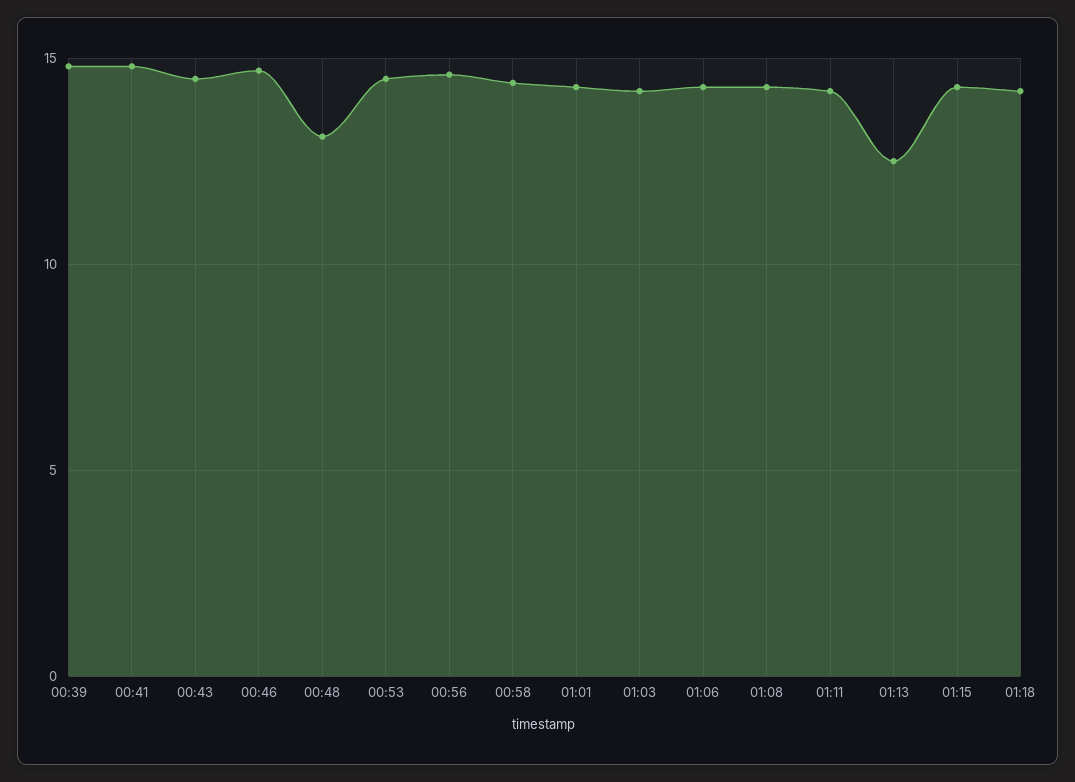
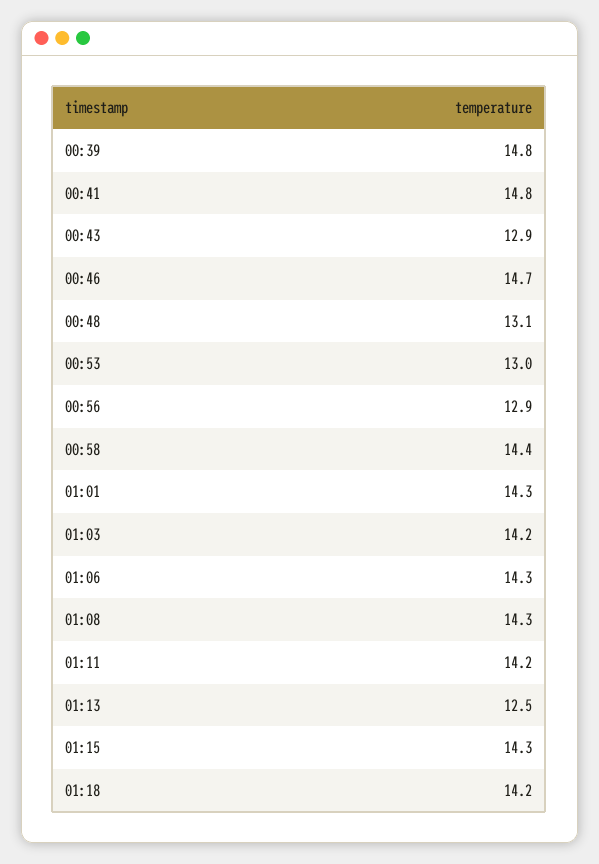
00:43: 14.5 -> 12.9
00:53: 14.5 -> 13
00:56: 14.5 -> 12.9

